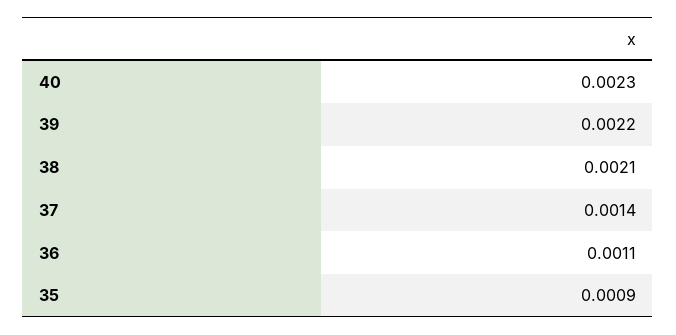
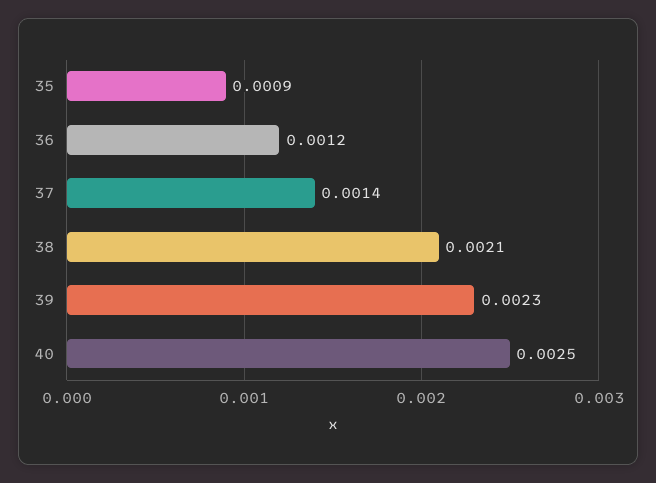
40: 0.0023 -> 0.0025
39: 0.0022 -> 0.0023
36: 0.0011 -> 0.0012

